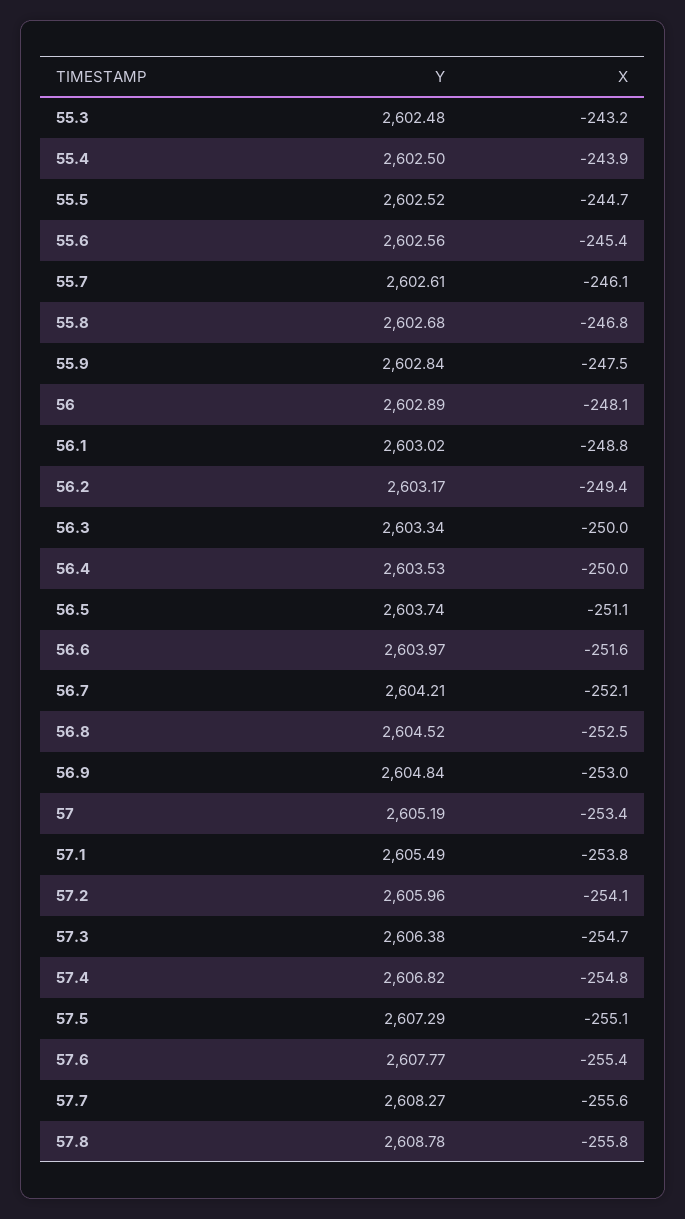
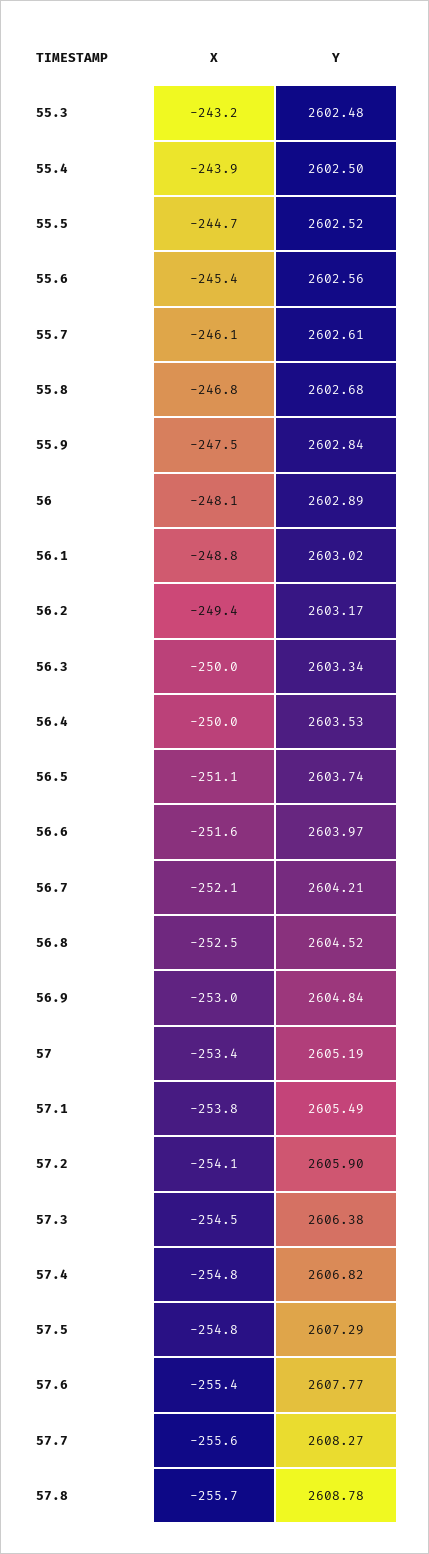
Y, 57.2: 2605.96 -> 2605.9
X, 57.3: -254.7 -> -254.5
X, 57.5: -255.1 -> -254.8
X, 57.8: -255.8 -> -255.7

